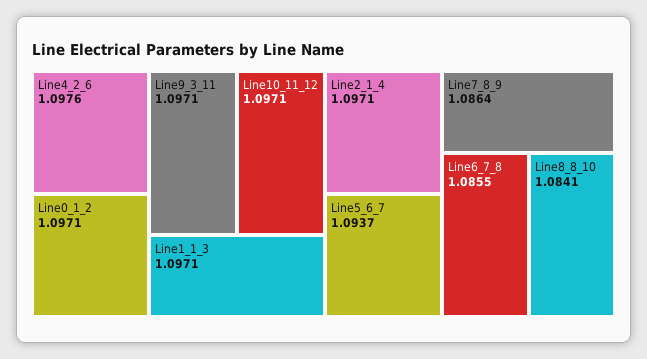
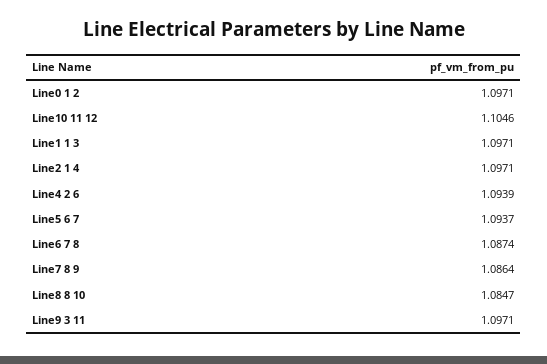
Line4_2_6: 1.0976 -> 1.0939
Line10_11_12: 1.0971 -> 1.1046
Line6_7_8: 1.0855 -> 1.0874
Line8_8_10: 1.0841 -> 1.0847

